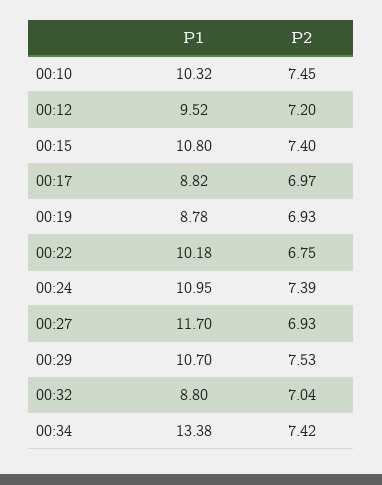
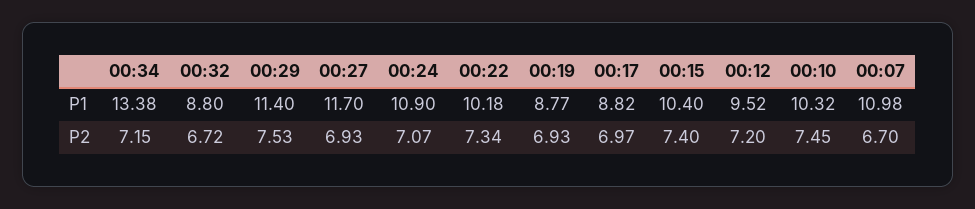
P1, 00:15: 10.8 -> 10.4
P1, 00:19: 8.78 -> 8.77
P2, 00:22: 6.75 -> 7.34
P1, 00:24: 10.95 -> 10.9
P2, 00:24: 7.39 -> 7.07
P1, 00:29: 10.7 -> 11.4
P2, 00:32: 7.04 -> 6.72
P2, 00:34: 7.42 -> 7.15
P1, 00:07: none -> 10.98
P2, 00:07: none -> 6.7

